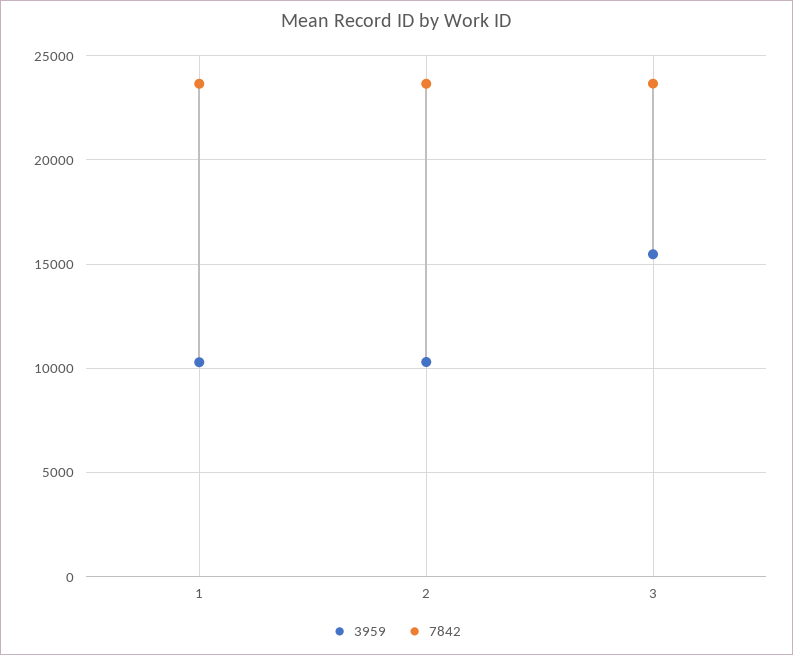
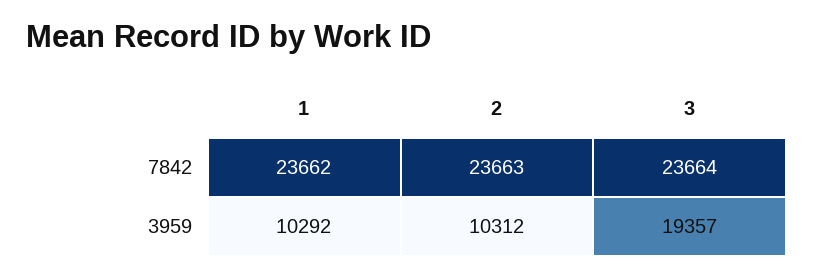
3959, 3: 15500 -> 19357

